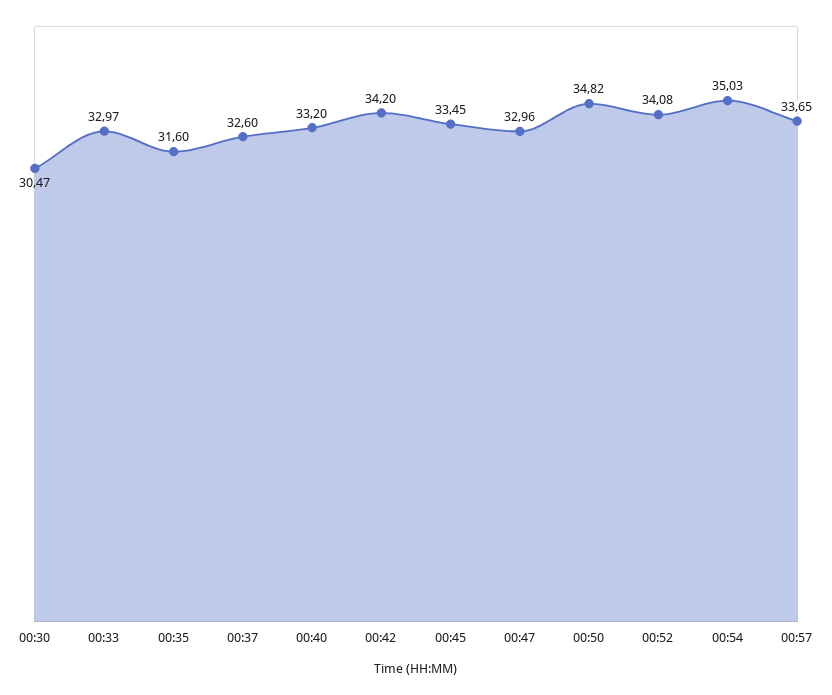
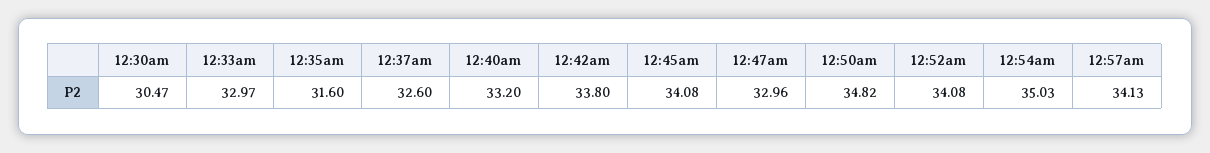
00:42: 34.2 -> 33.8
00:45: 33.45 -> 34.08
00:57: 33.65 -> 34.13

